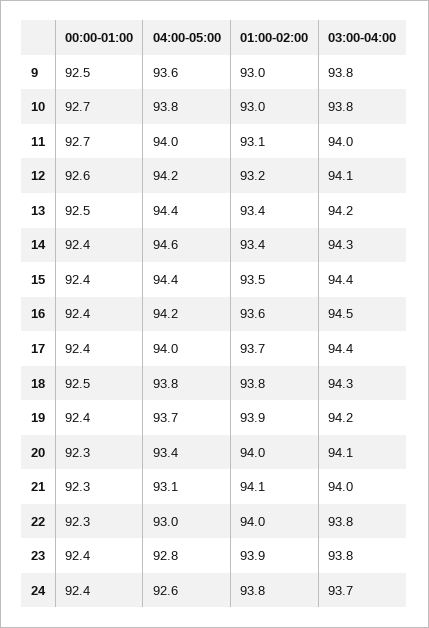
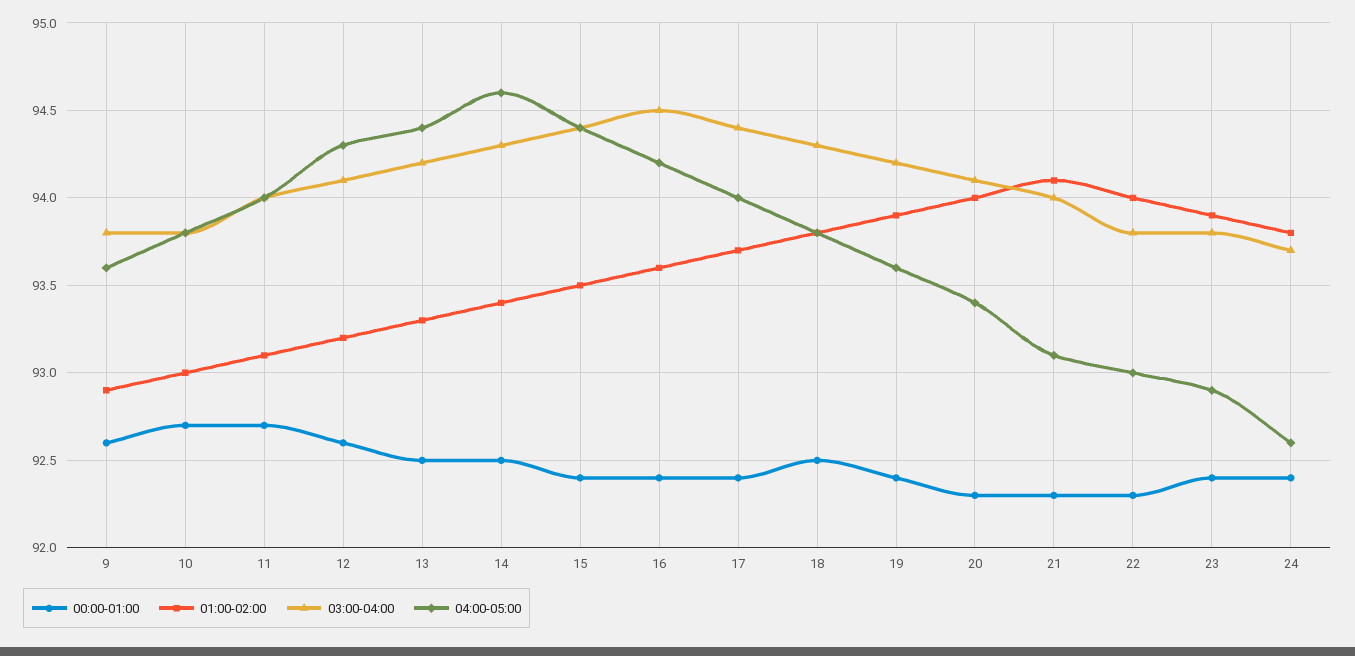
00:00-01:00, 9: 92.5 -> 92.6
01:00-02:00, 9: 93 -> 92.9
04:00-05:00, 12: 94.2 -> 94.3
01:00-02:00, 13: 93.4 -> 93.3
00:00-01:00, 14: 92.4 -> 92.5
04:00-05:00, 19: 93.7 -> 93.6
04:00-05:00, 23: 92.8 -> 92.9

